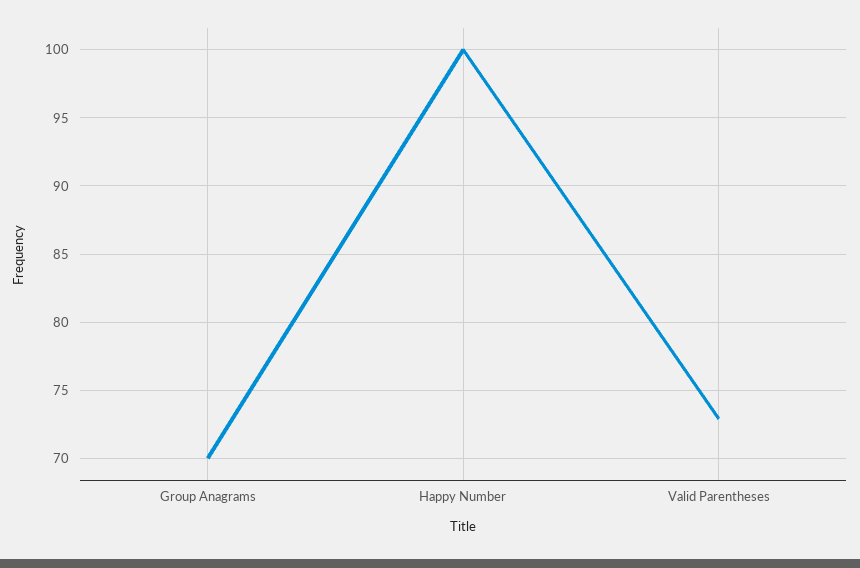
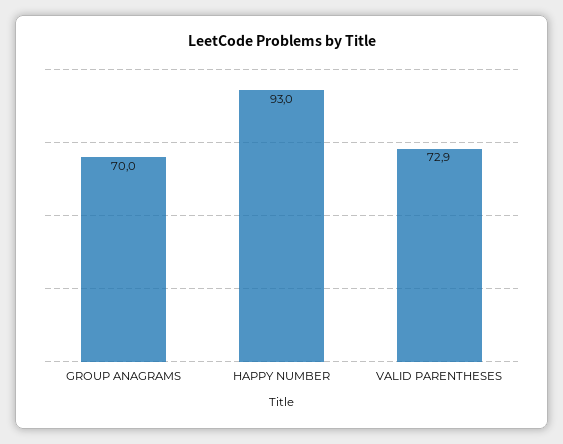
Happy Number: 100 -> 93

